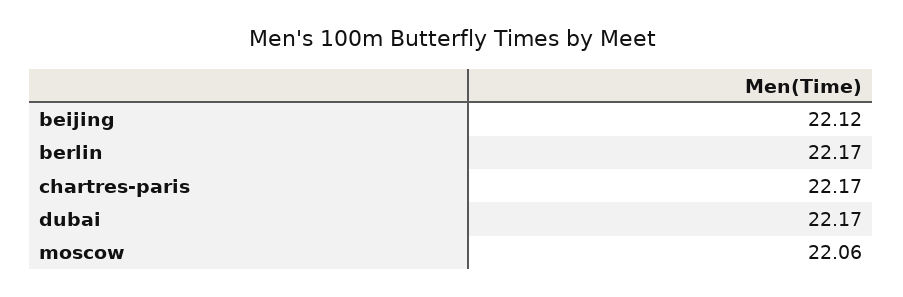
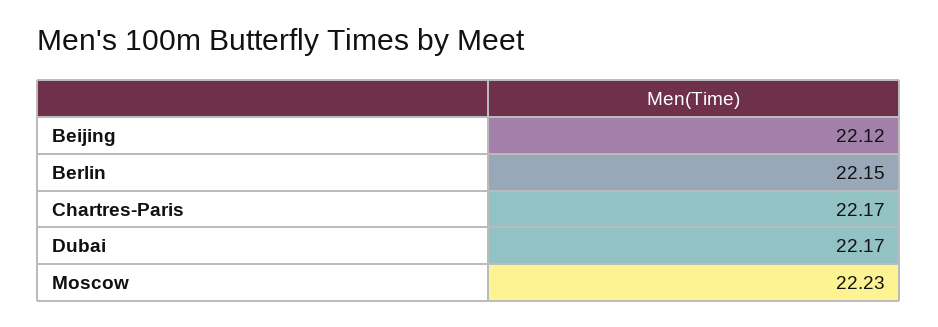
berlin: 22.17 -> 22.15
moscow: 22.06 -> 22.23

